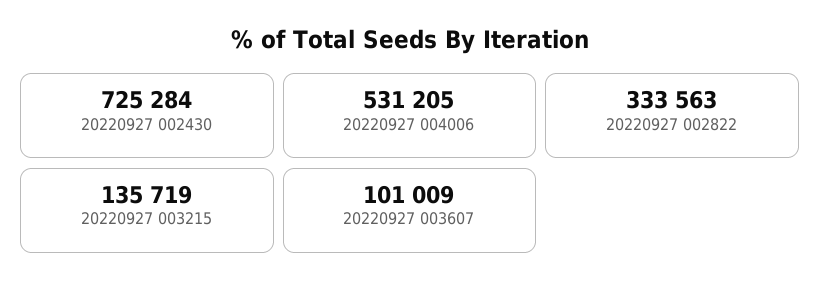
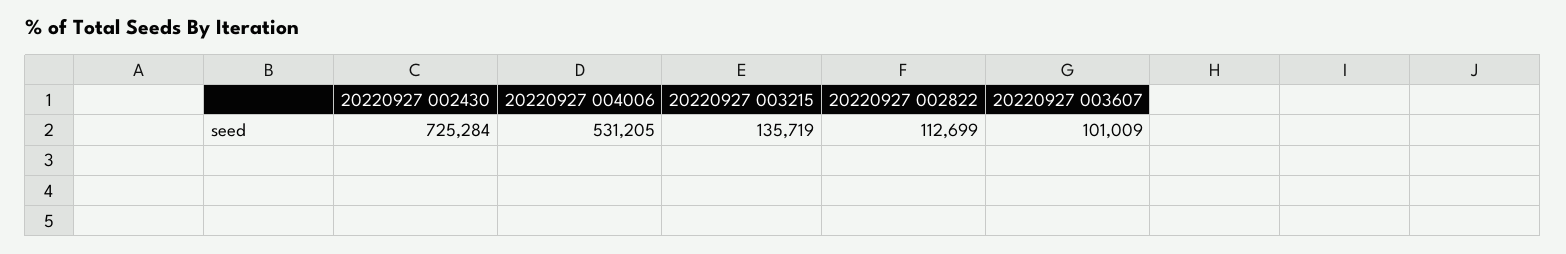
20220927 002822: 333563 -> 112699

